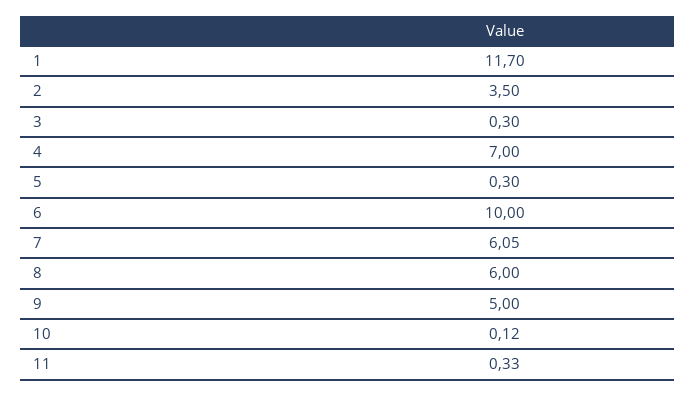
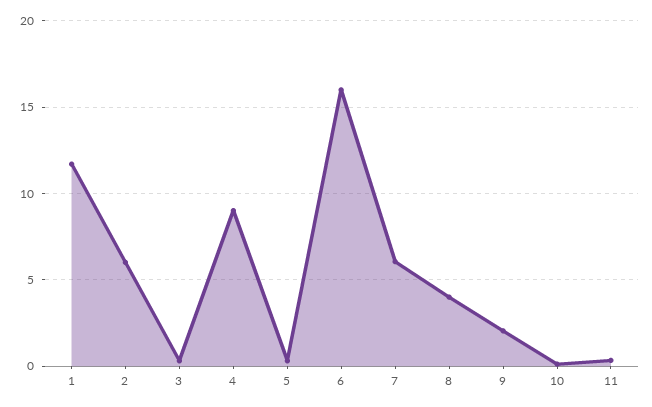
2: 3.5 -> 6
4: 7 -> 9
6: 10 -> 16
8: 6 -> 4
9: 5 -> 2

